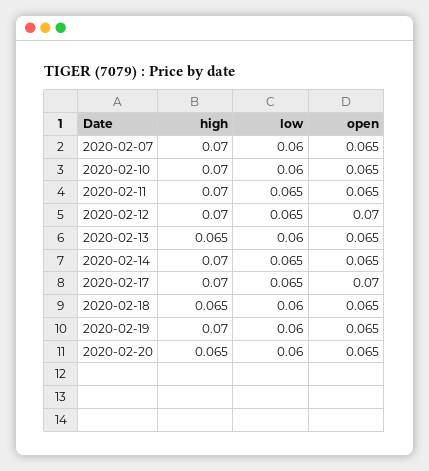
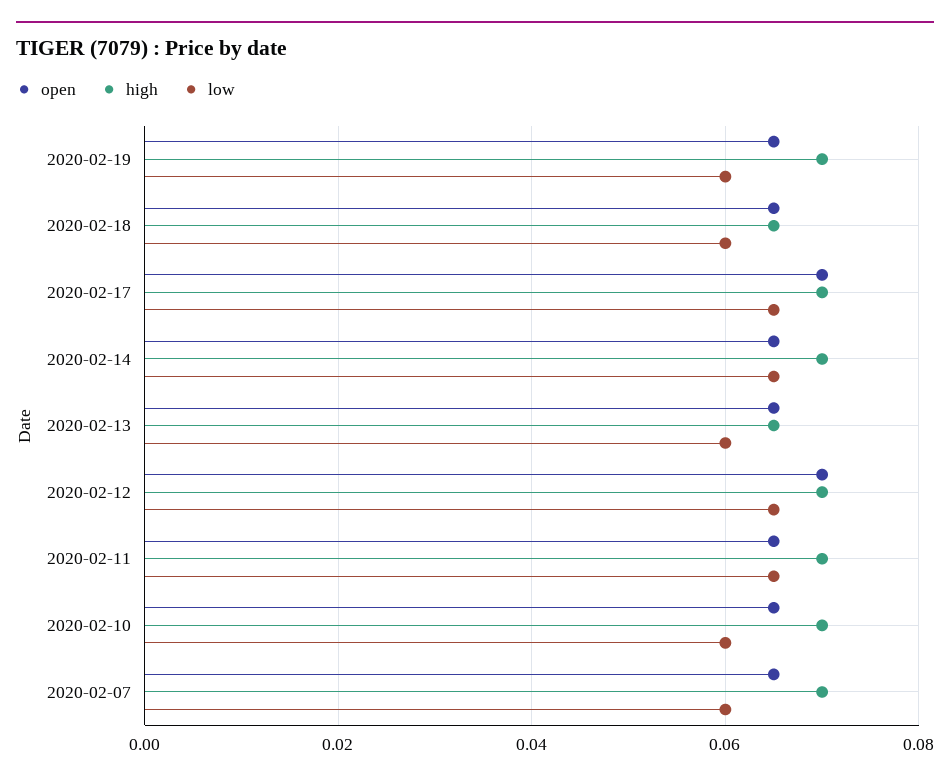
high, 2020-02-20: 0.065 -> none
low, 2020-02-20: 0.06 -> none
open, 2020-02-20: 0.065 -> none

